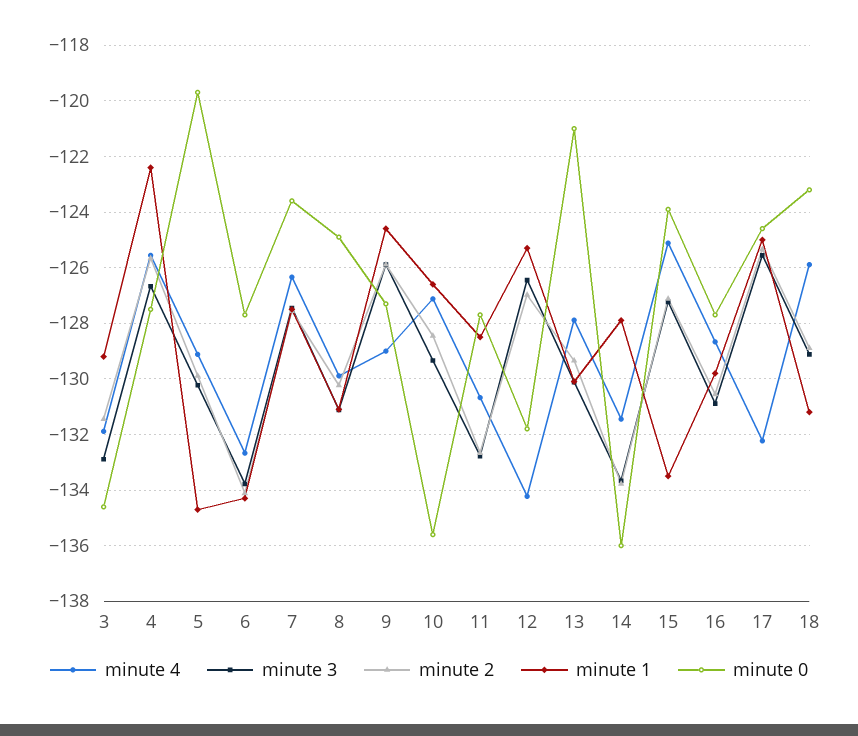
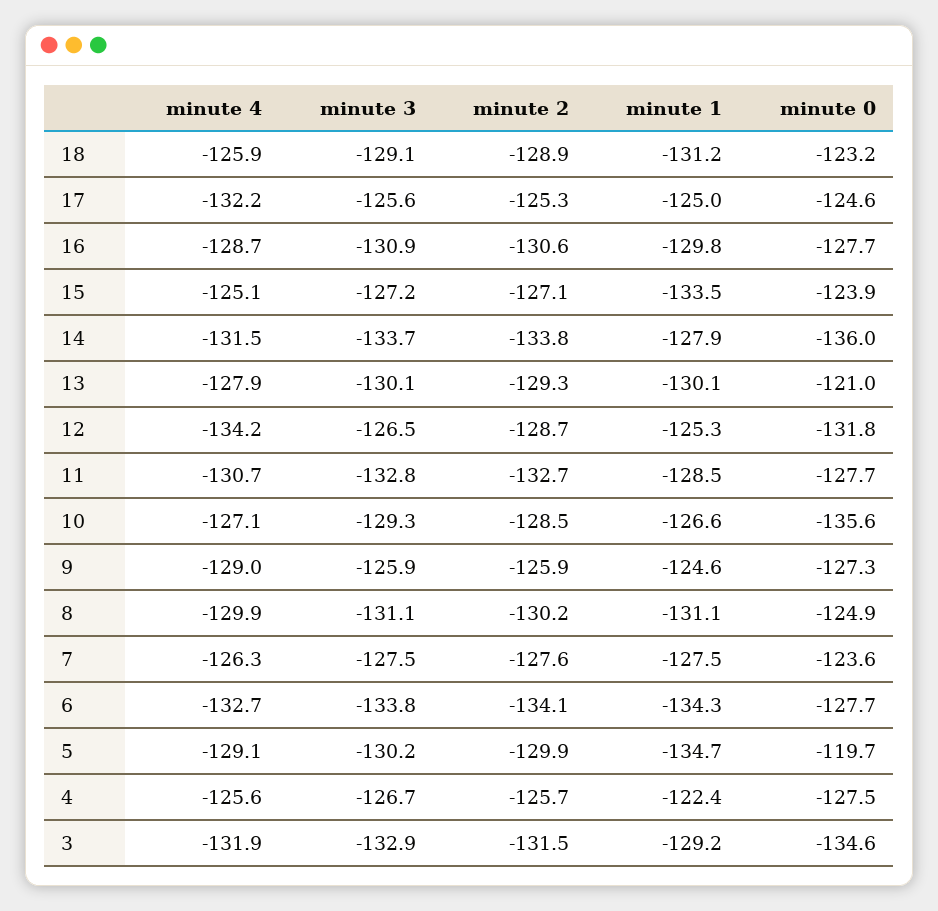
minute 2, 12: -127 -> -128.7

